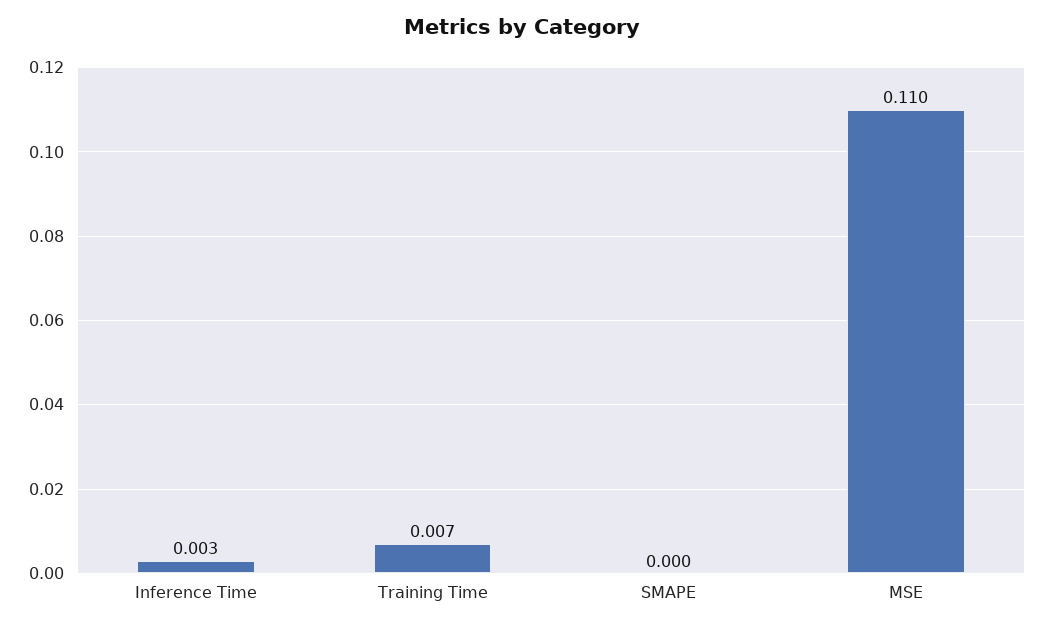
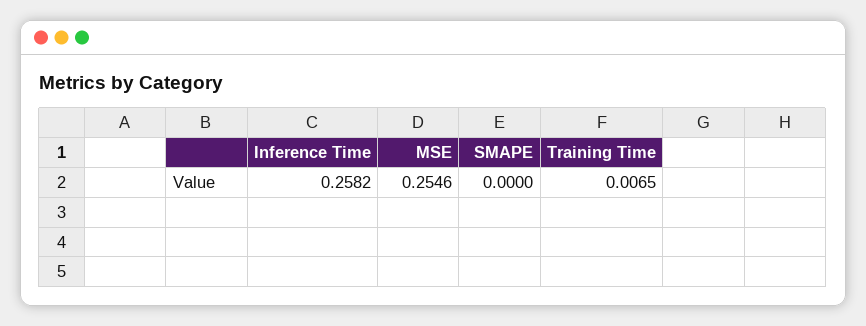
Inference Time: 0.003 -> 0.2582
MSE: 0.11 -> 0.2546

